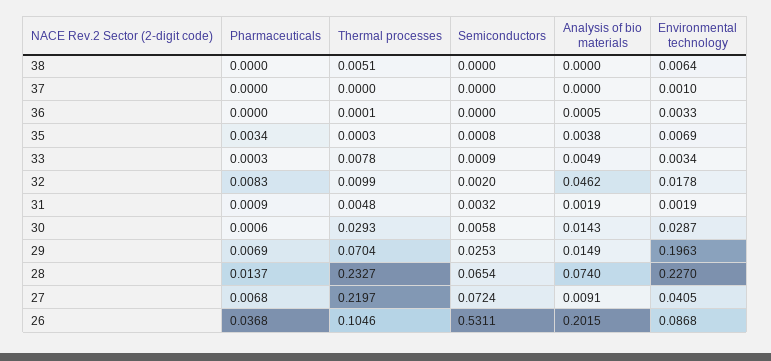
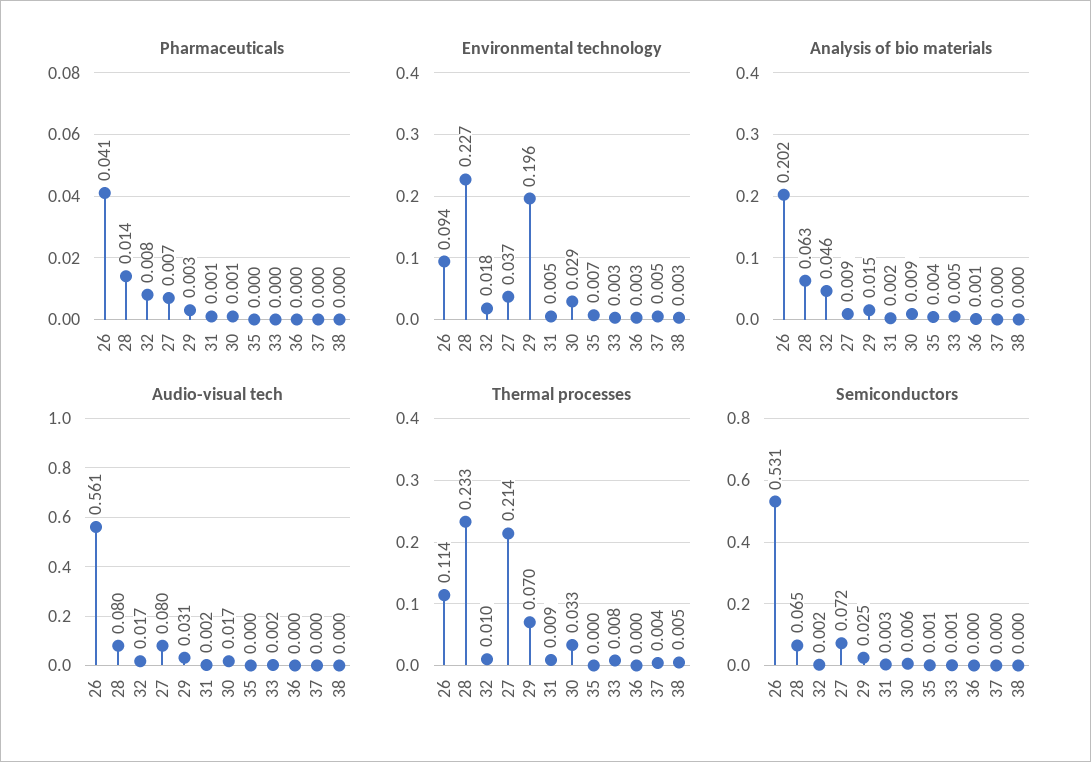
Environmental technology, 38: 0.0064 -> 0.003
Thermal processes, 37: 0 -> 0.004
Environmental technology, 37: 0.001 -> 0.005
Pharmaceuticals, 35: 0.0034 -> 0
Thermal processes, 31: 0.0048 -> 0.009
Environmental technology, 31: 0.0019 -> 0.005
Thermal processes, 30: 0.0293 -> 0.033
Analysis of bio materials, 30: 0.0143 -> 0.009
Pharmaceuticals, 29: 0.0069 -> 0.003
Analysis of bio materials, 28: 0.074 -> 0.063
Thermal processes, 27: 0.2197 -> 0.214
Environmental technology, 27: 0.0405 -> 0.037
Pharmaceuticals, 26: 0.0368 -> 0.041
Thermal processes, 26: 0.1046 -> 0.114
Environmental technology, 26: 0.0868 -> 0.094
Audio-visual tech, 26: none -> 0.561
Audio-visual tech, 28: none -> 0.08
Audio-visual tech, 32: none -> 0.017
Audio-visual tech, 27: none -> 0.08
Audio-visual tech, 29: none -> 0.031
Audio-visual tech, 31: none -> 0.002
Audio-visual tech, 30: none -> 0.017
Audio-visual tech, 35: none -> 0
Audio-visual tech, 33: none -> 0.002
Audio-visual tech, 36: none -> 0
Audio-visual tech, 37: none -> 0
Audio-visual tech, 38: none -> 0

